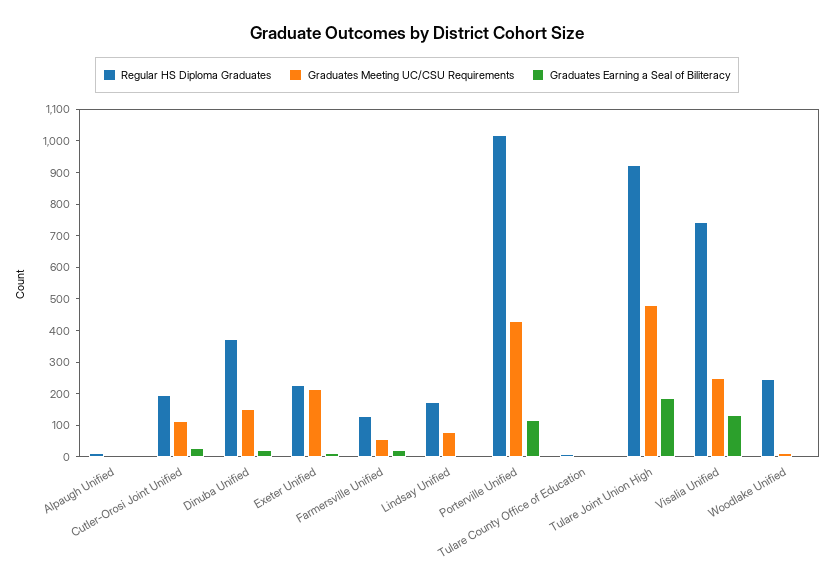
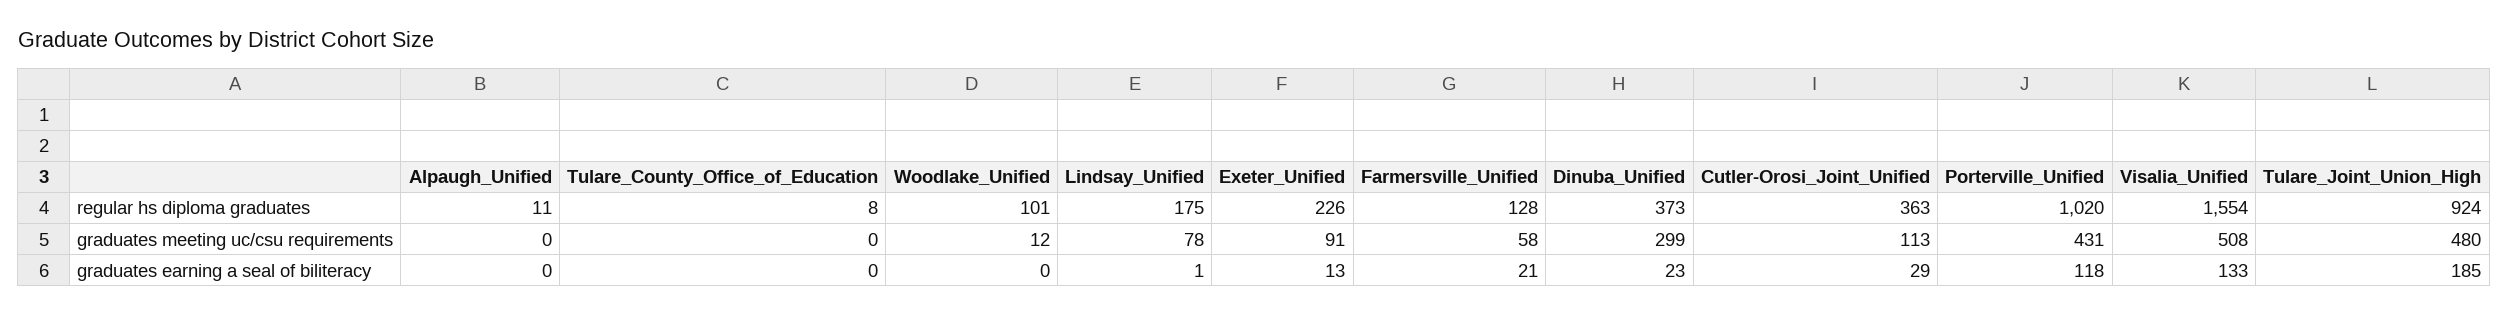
Regular HS Diploma Graduates, Cutler-Orosi Joint Unified: 200 -> 363
Graduates Meeting UC/CSU Requirements, Dinuba Unified: 150 -> 299
Graduates Meeting UC/CSU Requirements, Exeter Unified: 200 -> 91
Regular HS Diploma Graduates, Visalia Unified: 750 -> 1554
Graduates Meeting UC/CSU Requirements, Visalia Unified: 250 -> 508
Regular HS Diploma Graduates, Woodlake Unified: 250 -> 101

